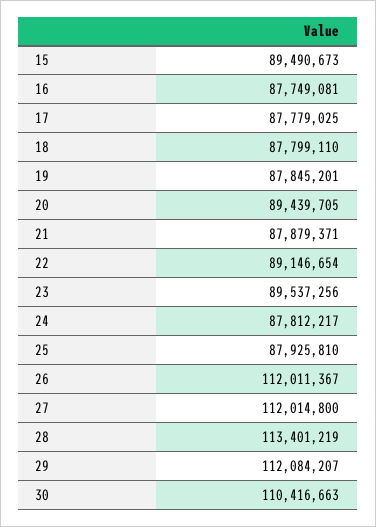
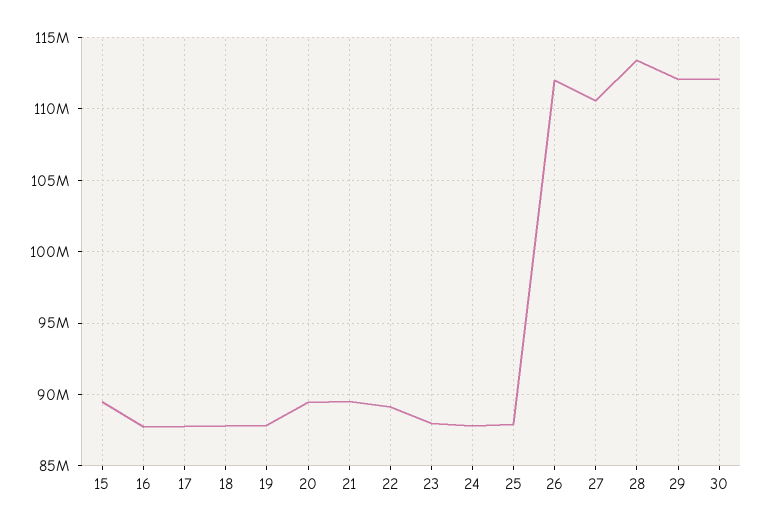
21: 87879371 -> 89500000
23: 89537256 -> 88000000
27: 112014800 -> 110500000
30: 110416663 -> 112000000

